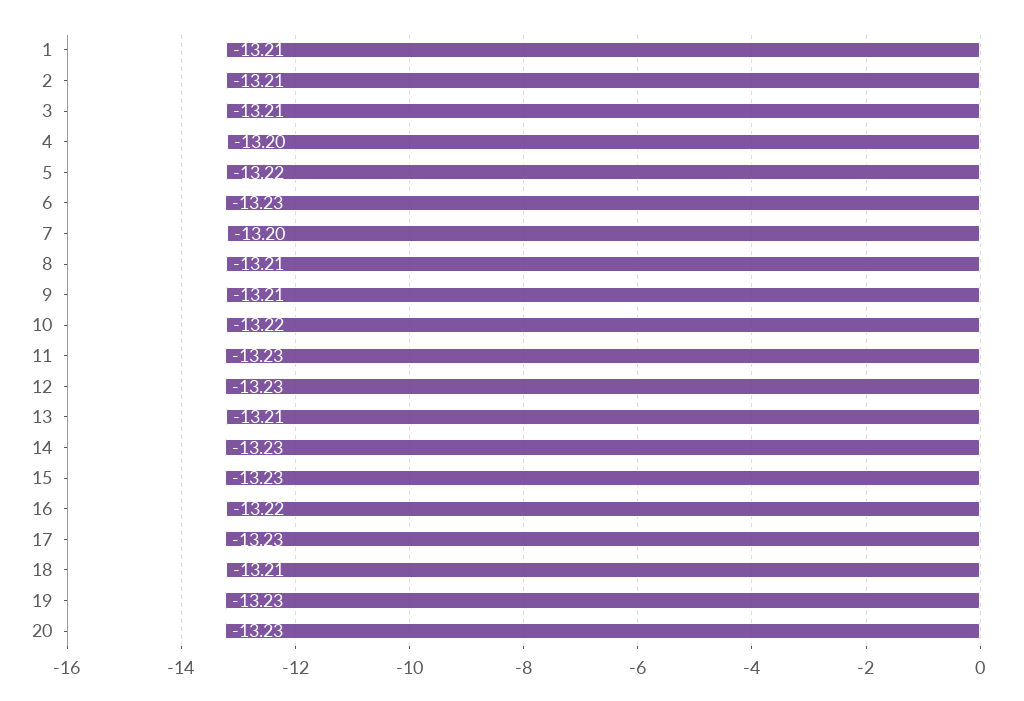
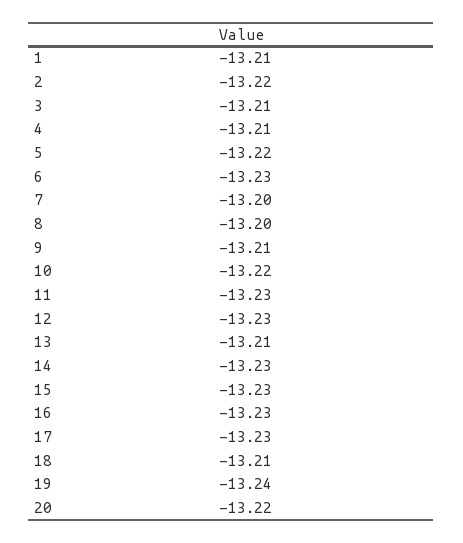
2: -13.21 -> -13.22
4: -13.2 -> -13.21
8: -13.21 -> -13.2
16: -13.22 -> -13.23
19: -13.23 -> -13.24
20: -13.23 -> -13.22

